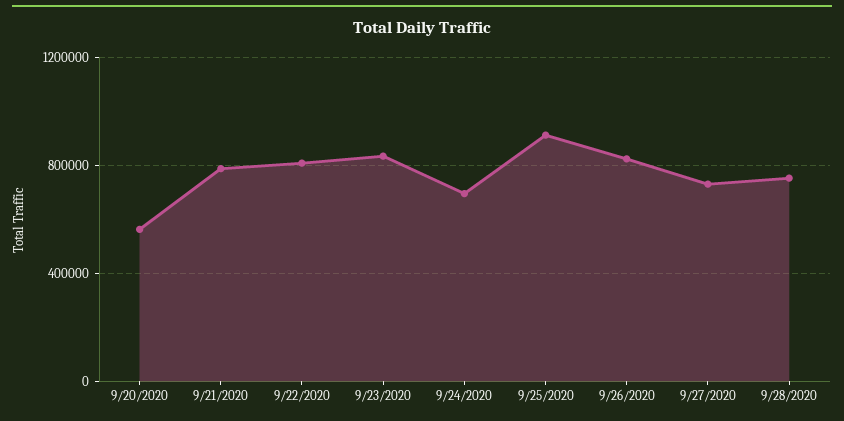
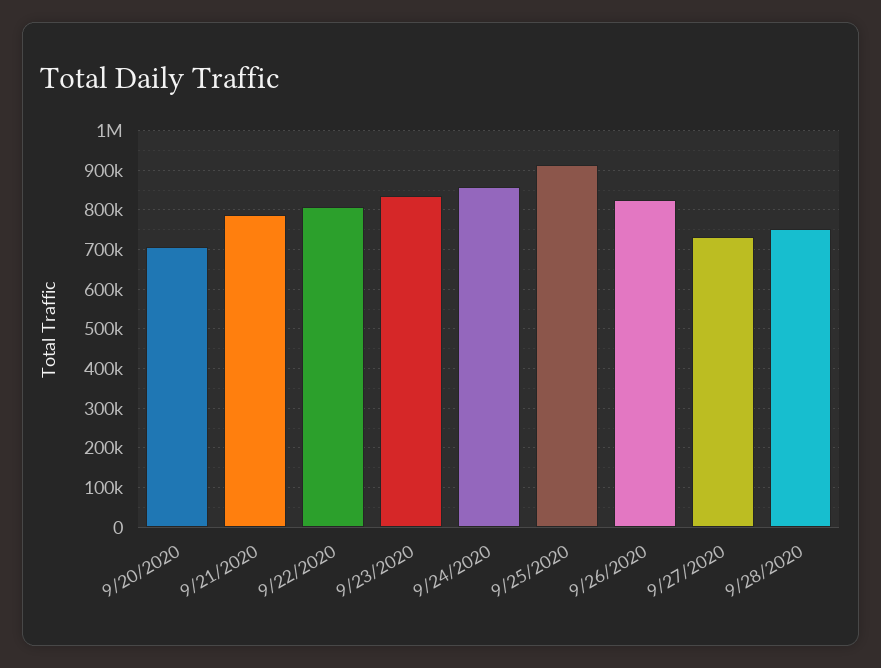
9/20/2020: 550000 -> 700000
9/24/2020: 700000 -> 860000

